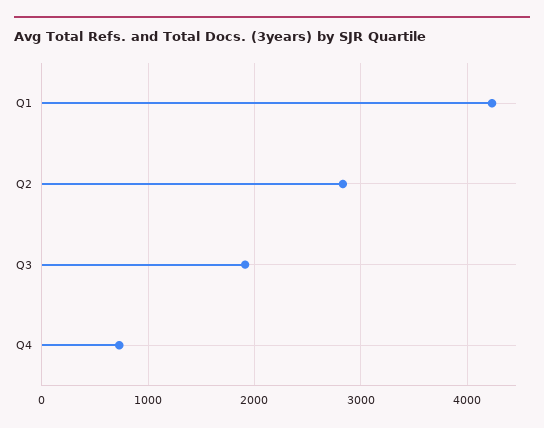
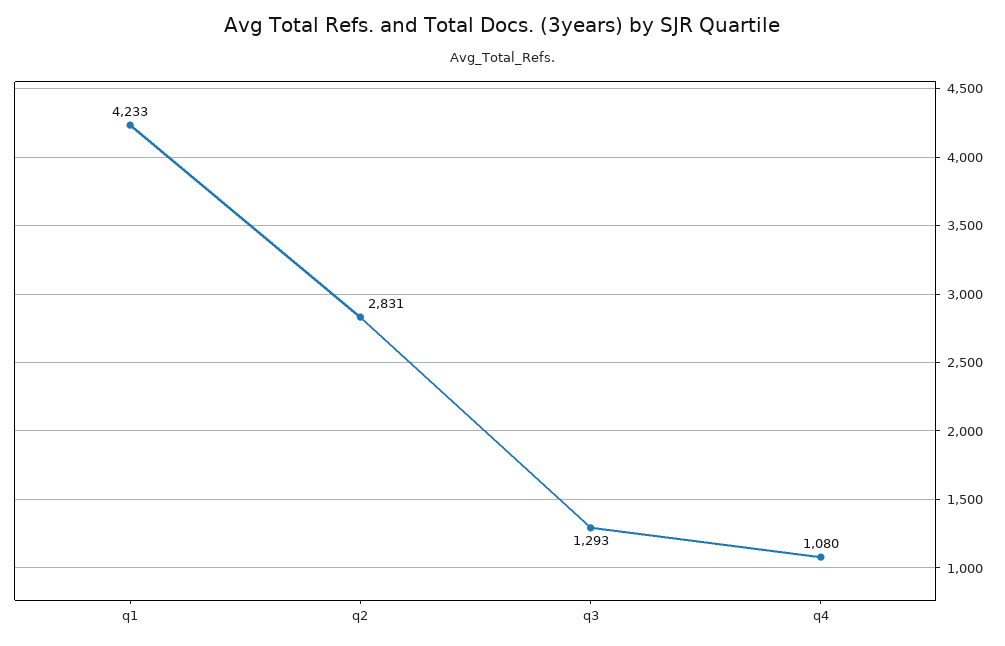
Q3: 1900 -> 1293
Q4: 700 -> 1080

